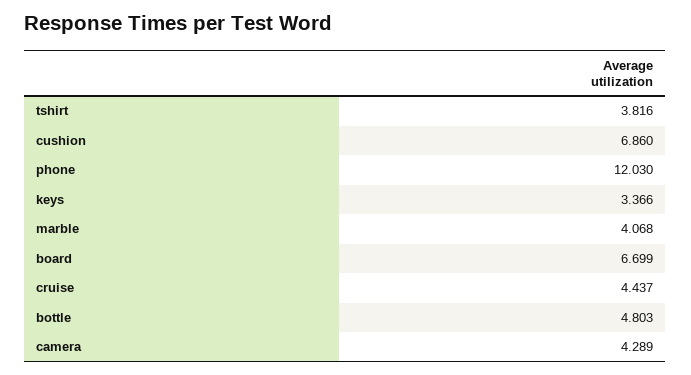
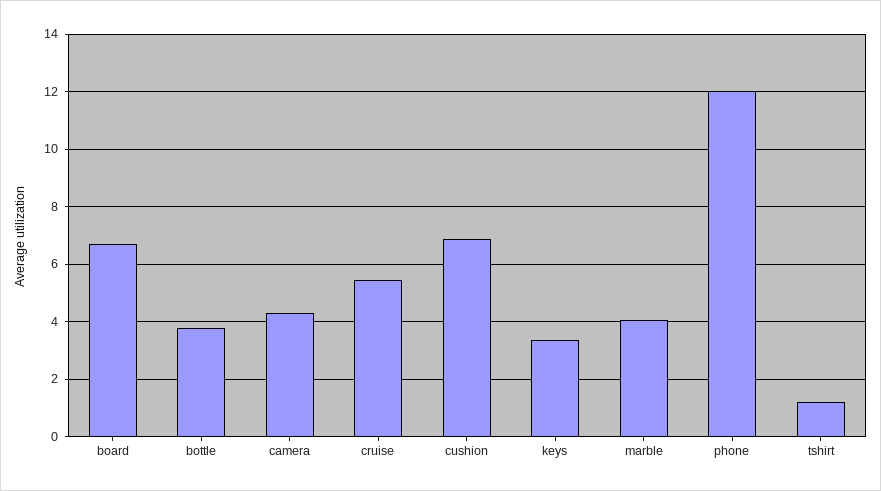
tshirt: 3.816 -> 1.25
cruise: 4.437 -> 5.5
bottle: 4.803 -> 3.75

